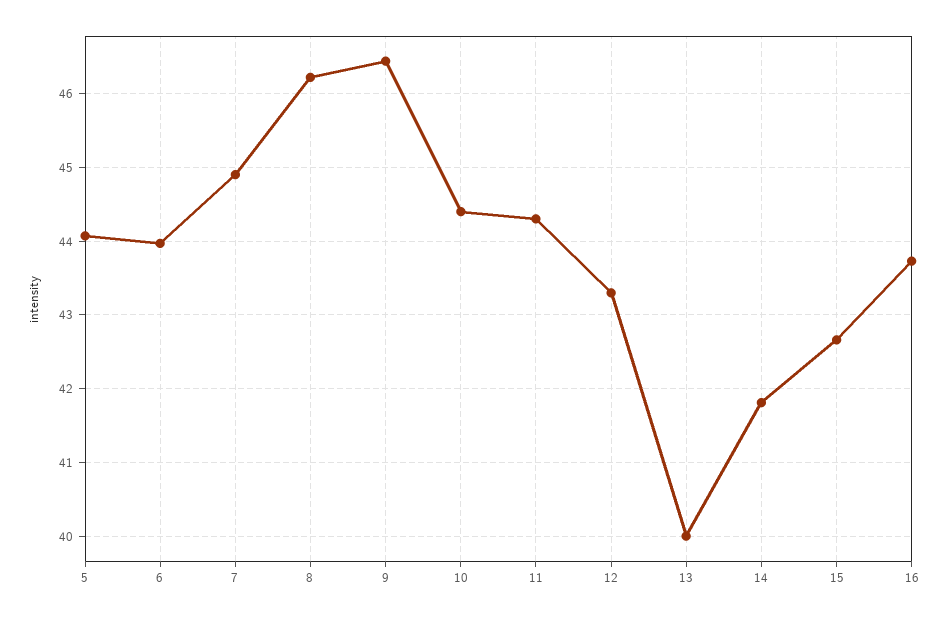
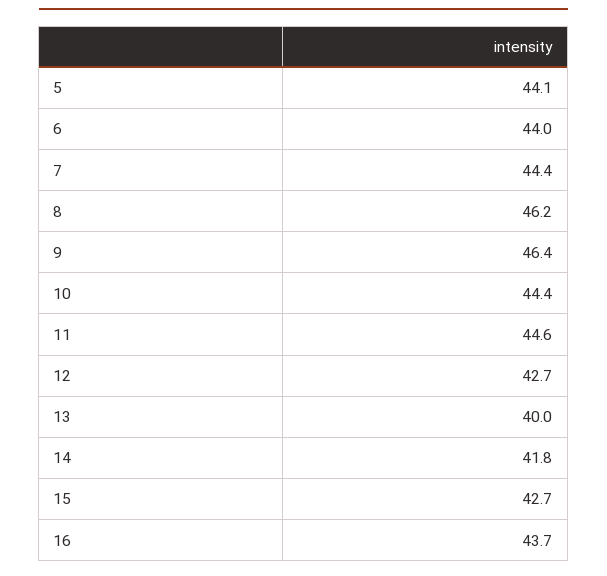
7: 44.9 -> 44.4
11: 44.3 -> 44.6
12: 43.3 -> 42.7

